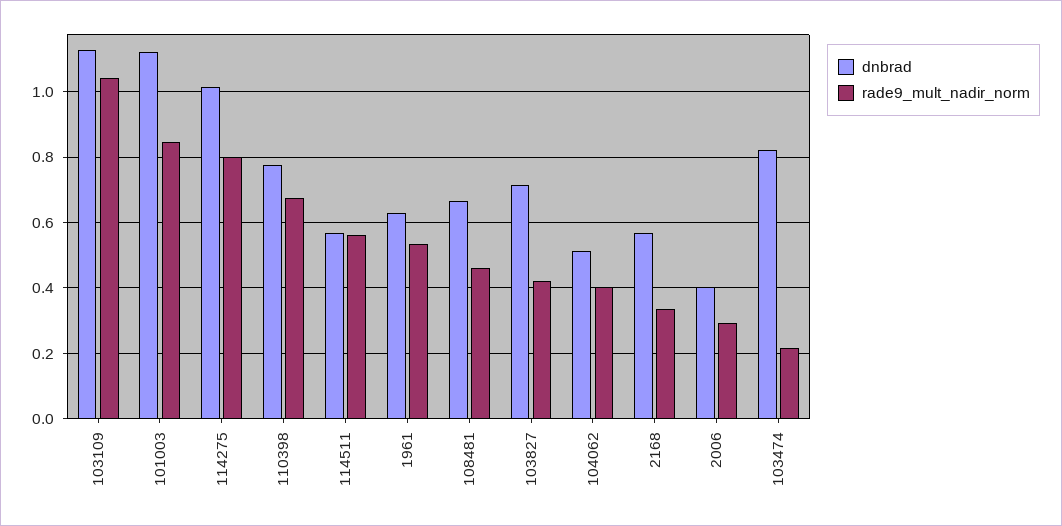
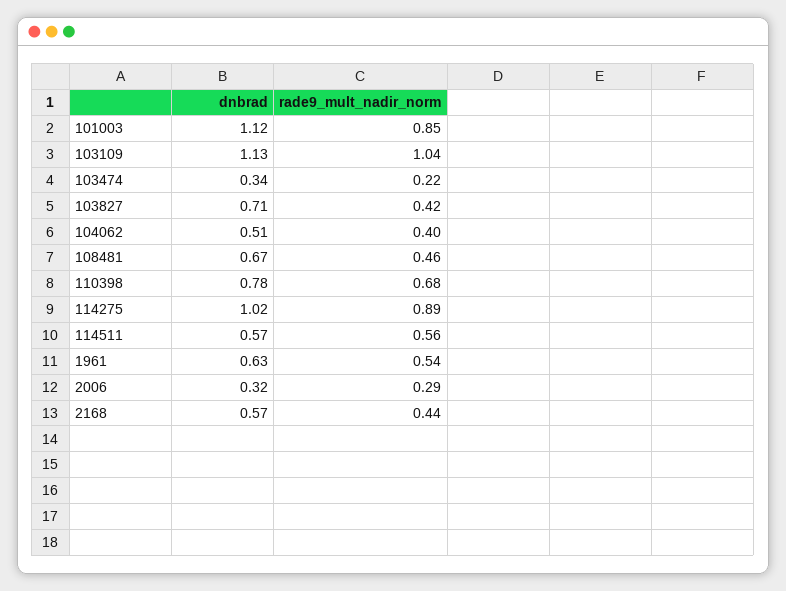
rade9_mult_nadir_norm, 114275: 0.8 -> 0.89
rade9_mult_nadir_norm, 2168: 0.34 -> 0.44
dnbrad, 2006: 0.4 -> 0.32
dnbrad, 103474: 0.82 -> 0.34

